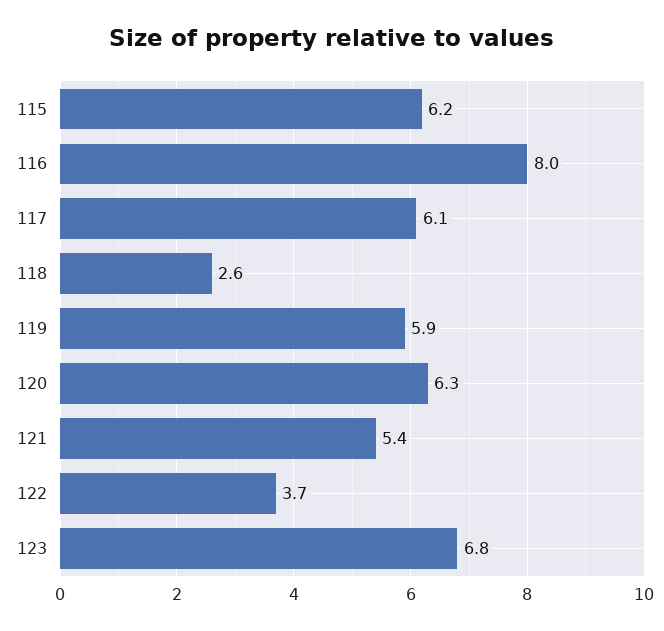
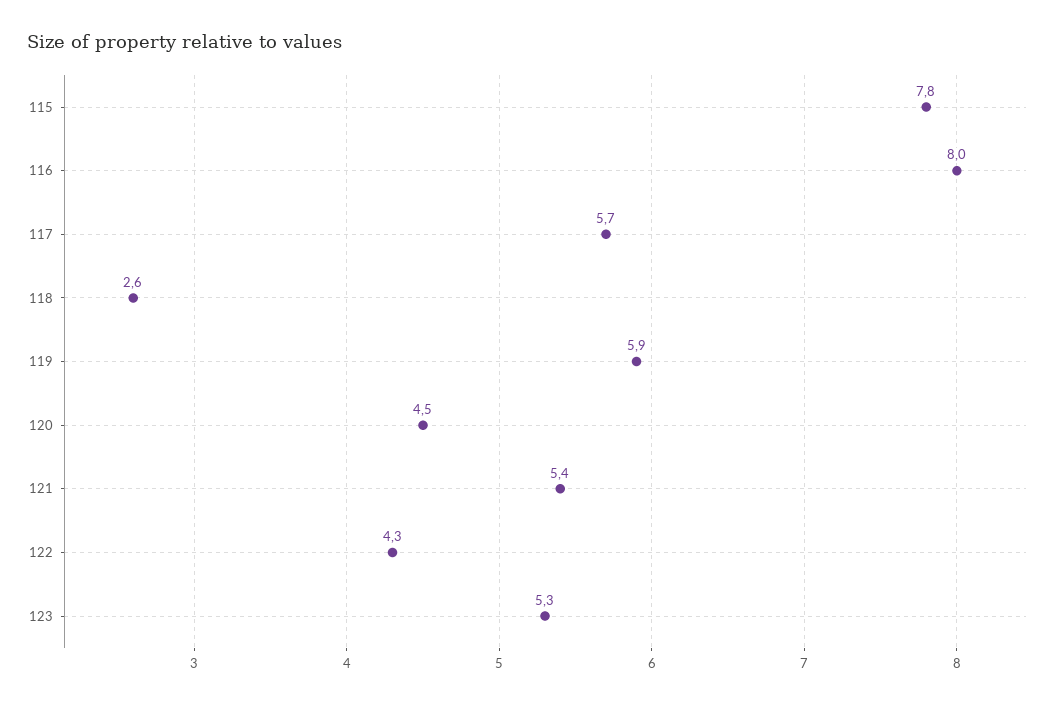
115: 6.2 -> 7.8
117: 6.1 -> 5.7
120: 6.3 -> 4.5
122: 3.7 -> 4.3
123: 6.8 -> 5.3

